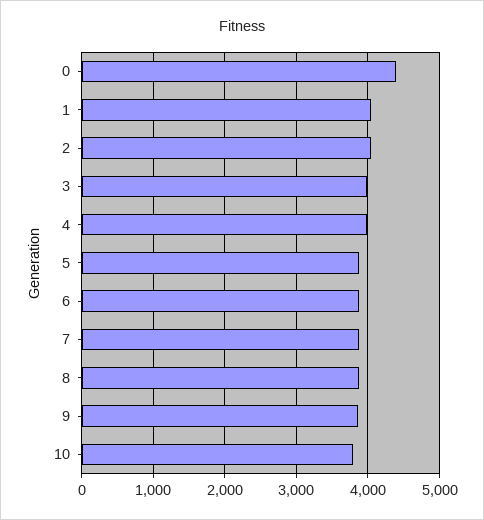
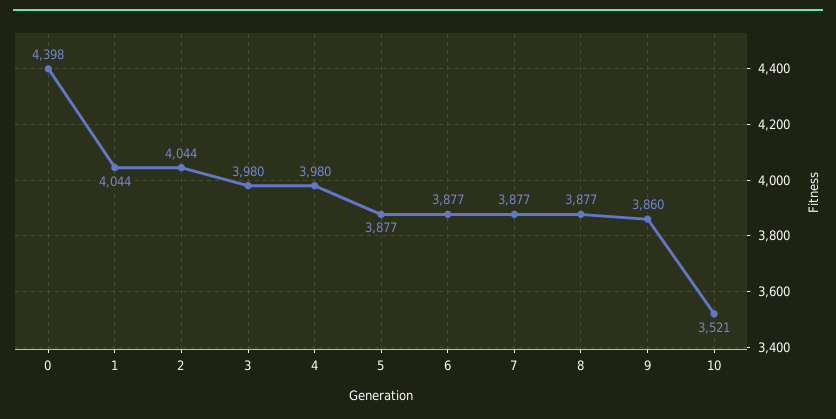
10: 3800 -> 3521

